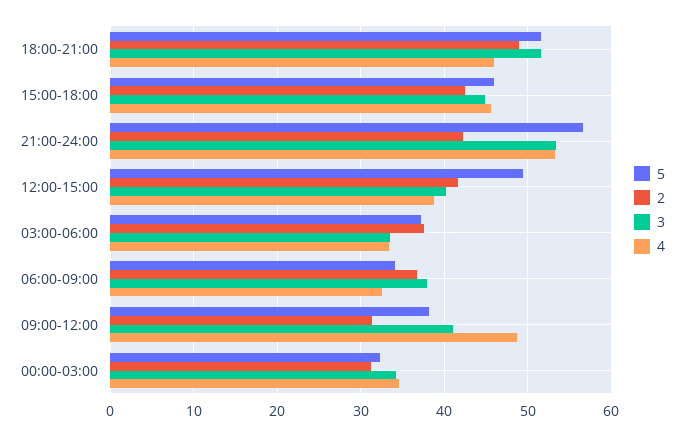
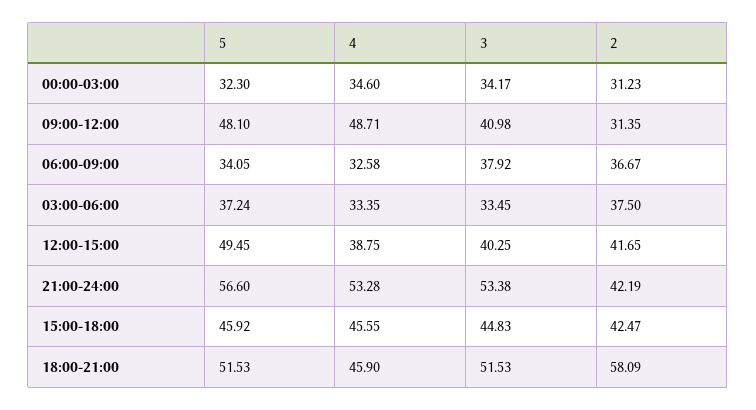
2, 18:00-21:00: 49 -> 58.09
5, 09:00-12:00: 38 -> 48.1

